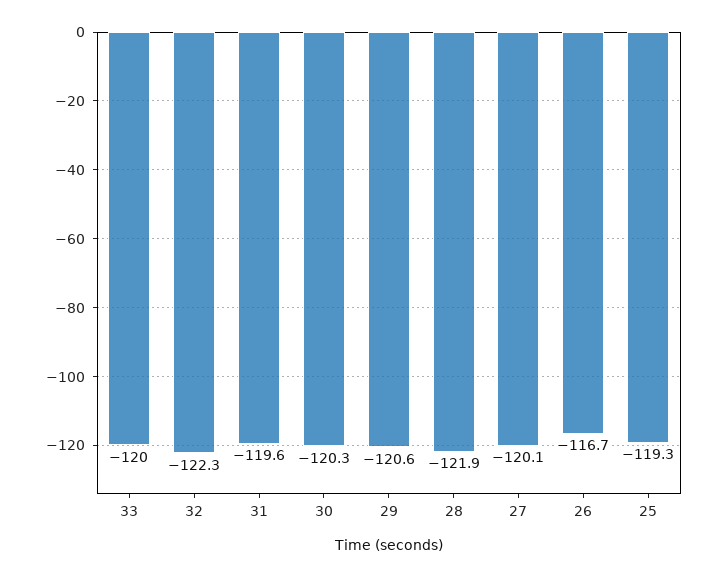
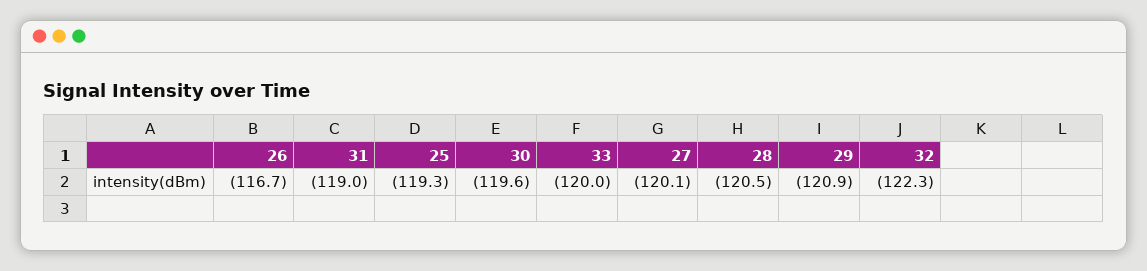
31: -119.6 -> -119
30: -120.3 -> -119.6
29: -120.6 -> -120.9
28: -121.9 -> -120.5

